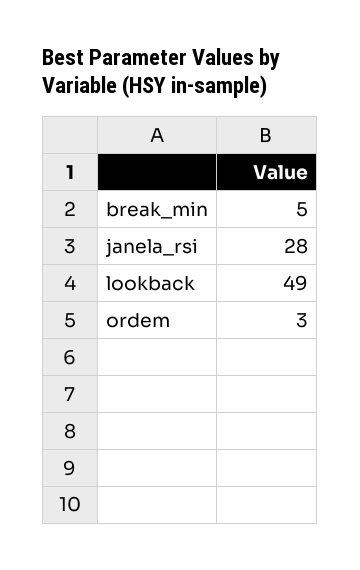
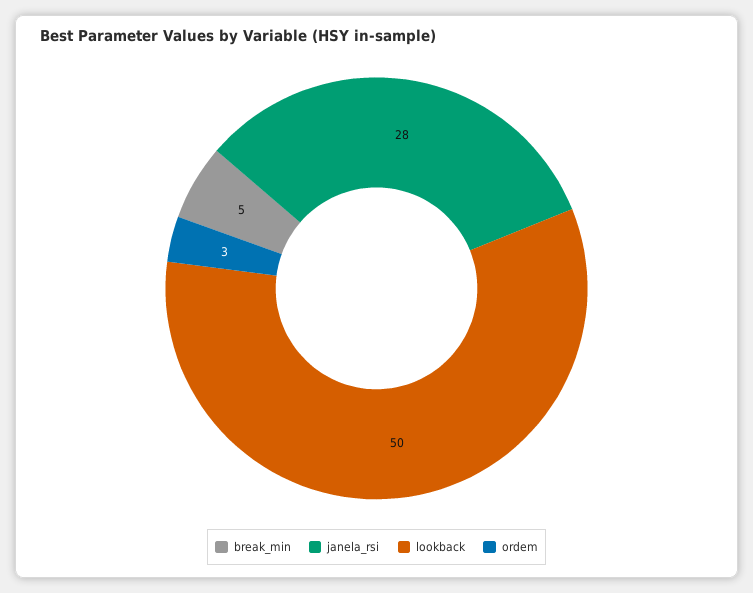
lookback: 49 -> 50

